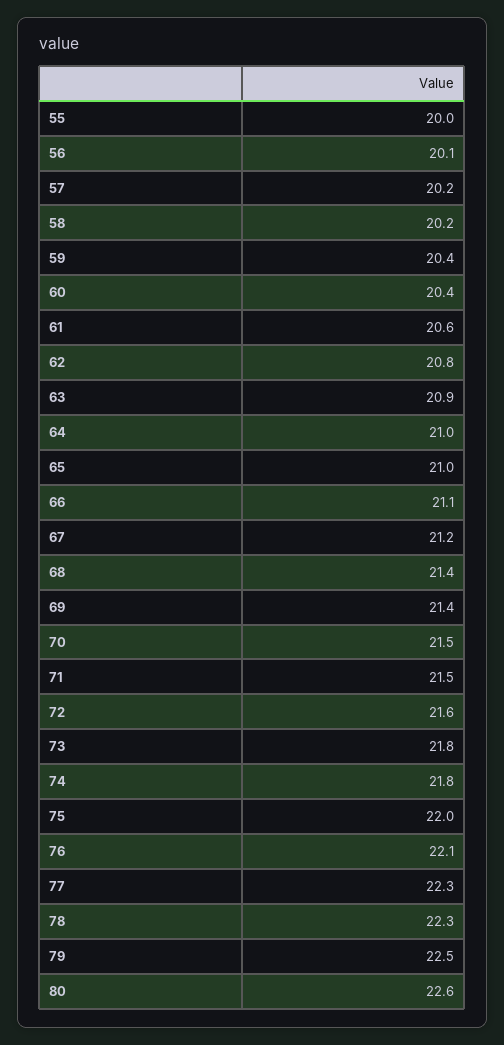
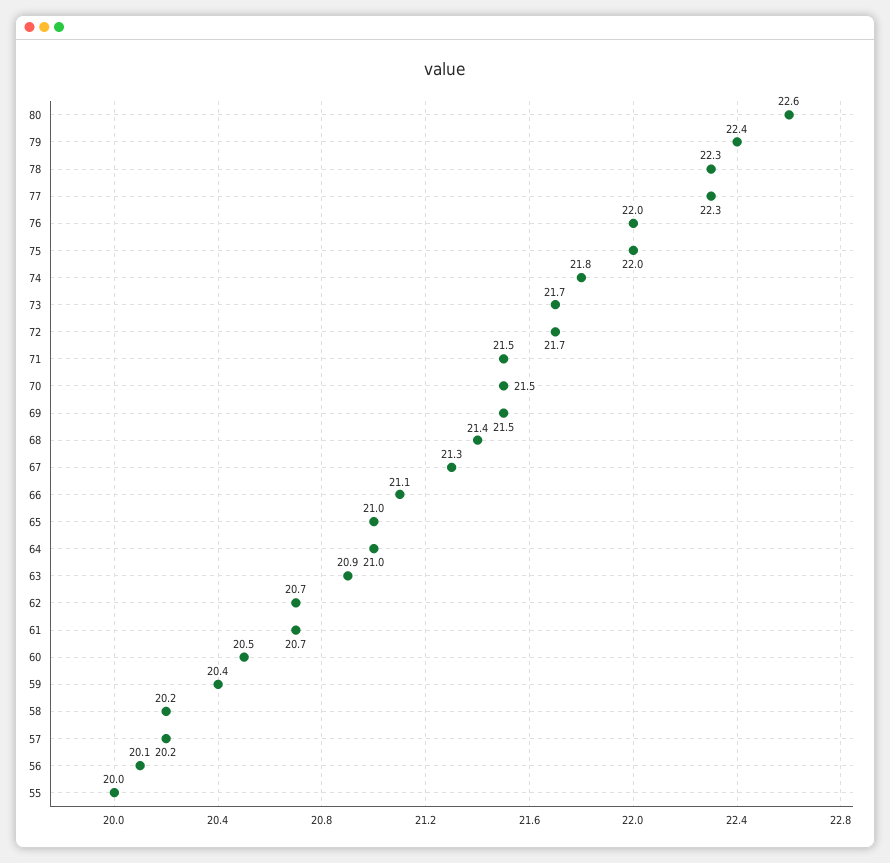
60: 20.4 -> 20.5
61: 20.6 -> 20.7
62: 20.8 -> 20.7
67: 21.2 -> 21.3
69: 21.4 -> 21.5
72: 21.6 -> 21.7
73: 21.8 -> 21.7
76: 22.1 -> 22
79: 22.5 -> 22.4

